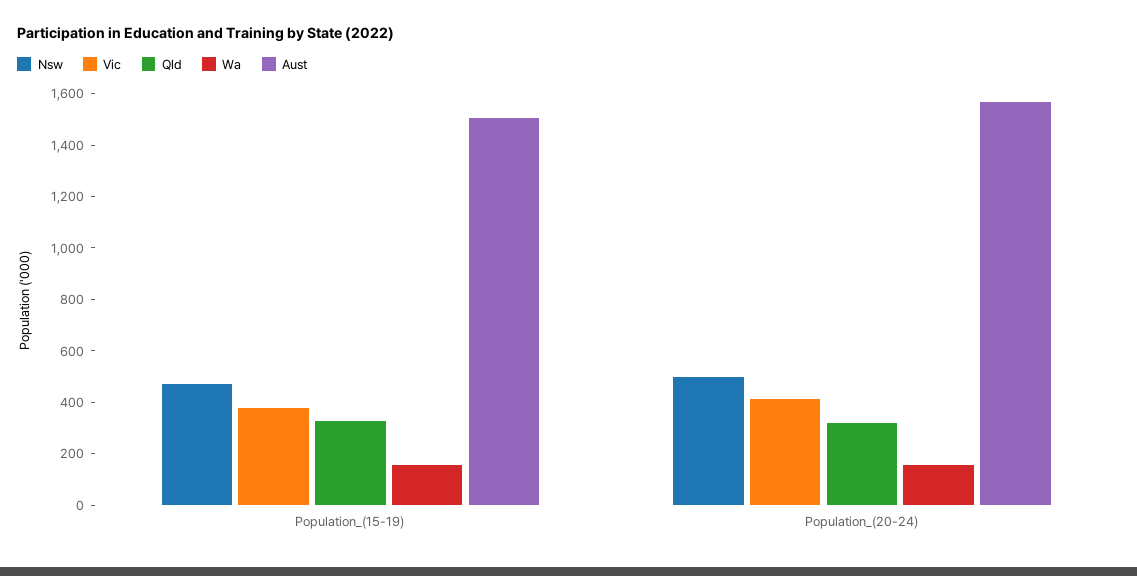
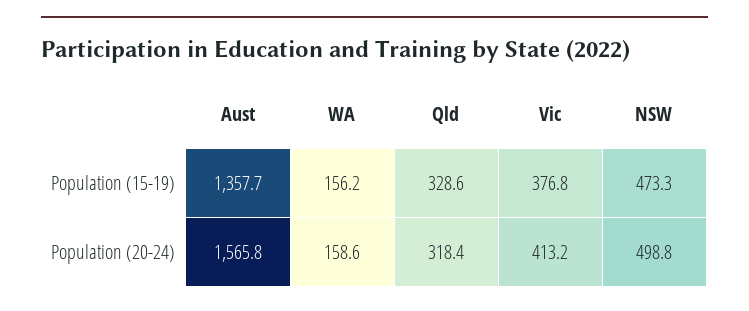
Aust, Population_(15-19): 1500 -> 1357.7

